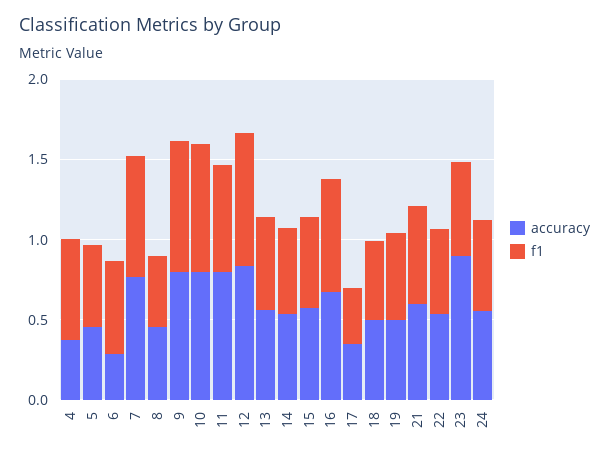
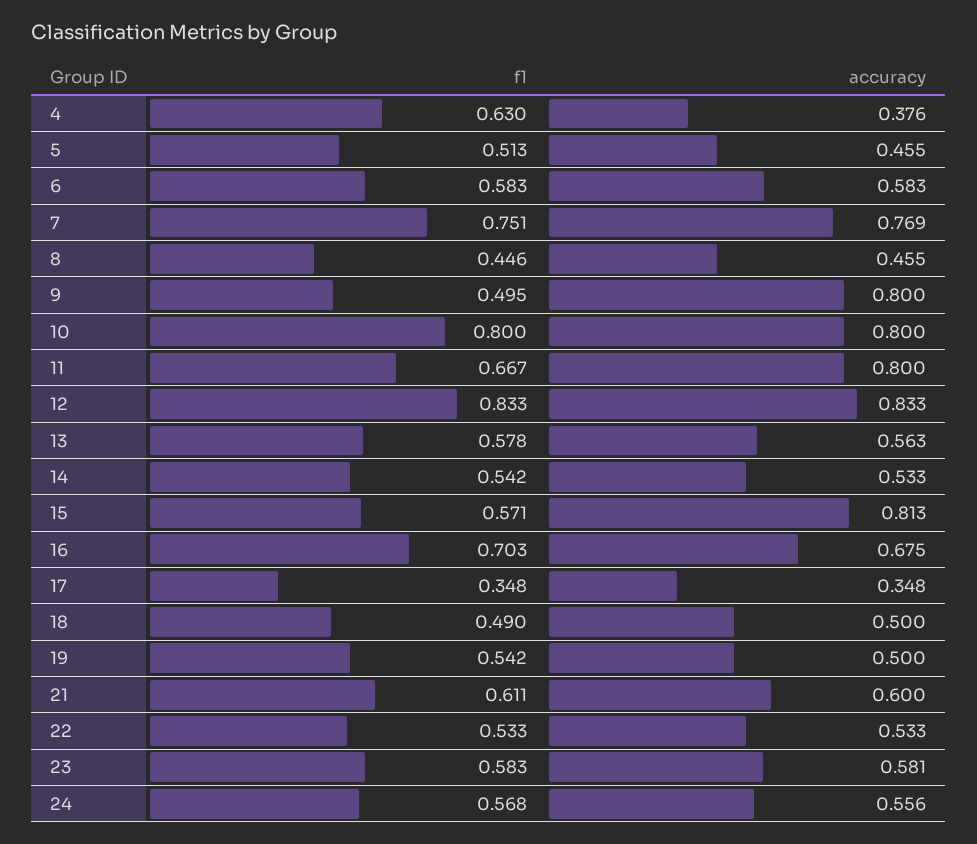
accuracy, 6: 0.3 -> 0.583
f1, 9: 0.8 -> 0.495
accuracy, 15: 0.6 -> 0.813
accuracy, 23: 0.9 -> 0.581

